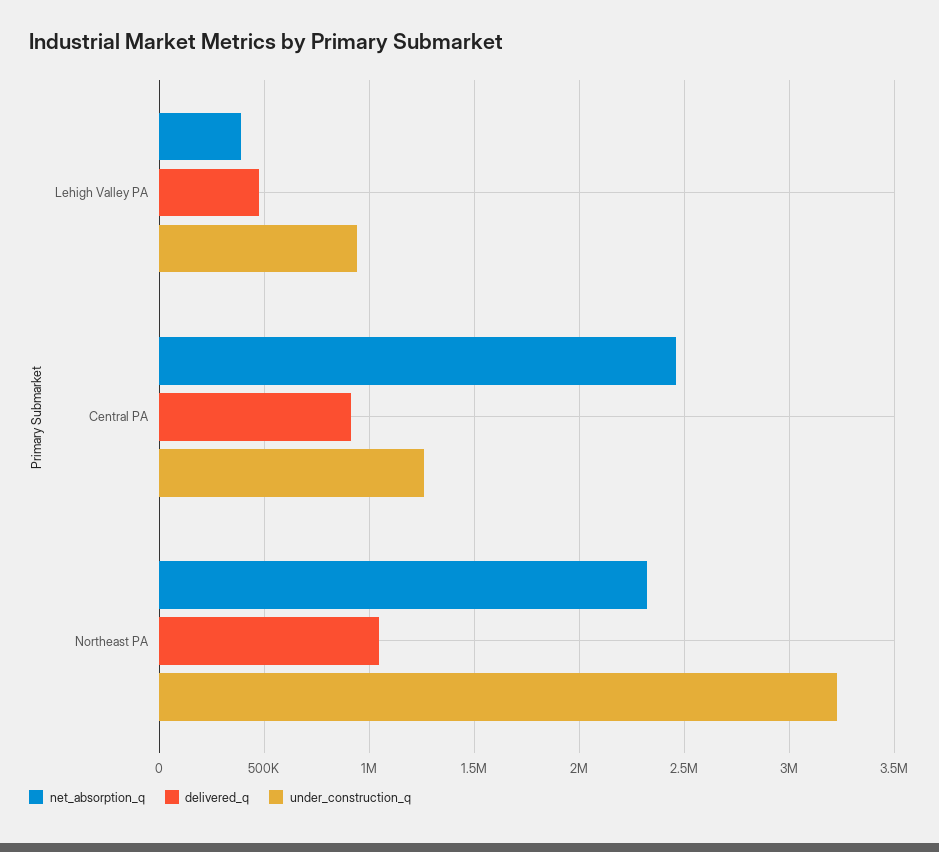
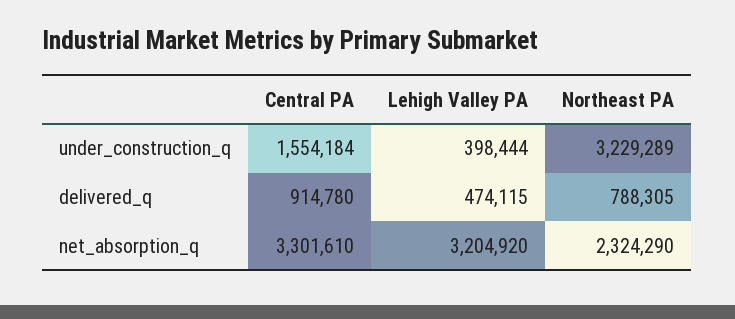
net_absorption_q, Lehigh Valley PA: 400000 -> 3204920
under_construction_q, Lehigh Valley PA: 950000 -> 398444
net_absorption_q, Central PA: 2450000 -> 3301610
under_construction_q, Central PA: 1250000 -> 1554184
delivered_q, Northeast PA: 1050000 -> 788305

